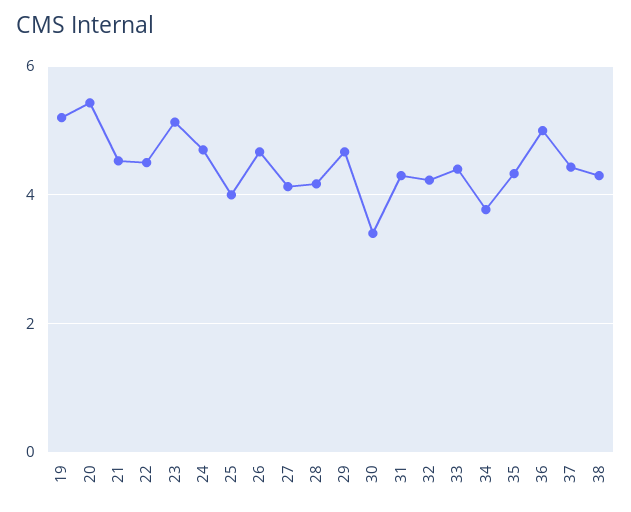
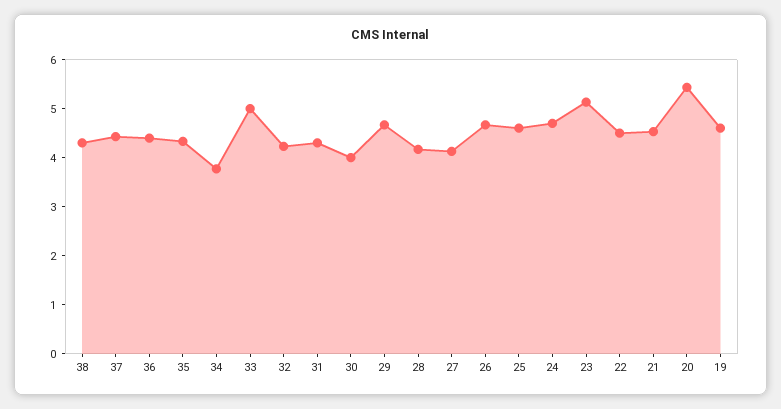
19: 5.2 -> 4.6
25: 4 -> 4.6
30: 3.4 -> 4
33: 4.4 -> 5
36: 5 -> 4.4

